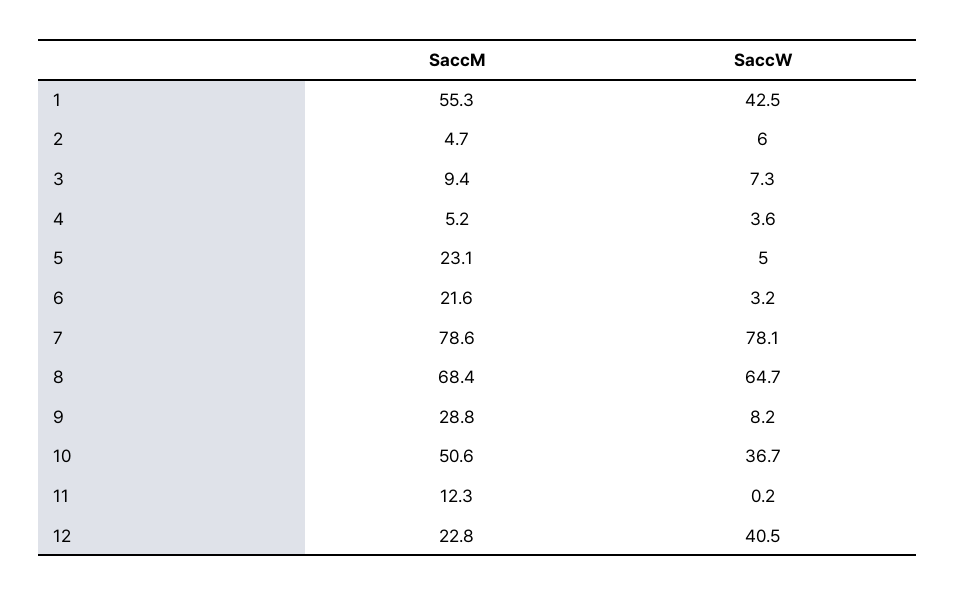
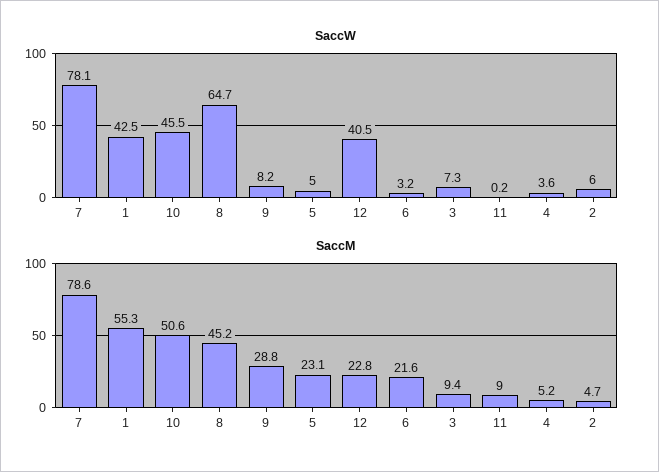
SaccM, 8: 68.4 -> 45.2
SaccW, 10: 36.7 -> 45.5
SaccM, 11: 12.3 -> 9

